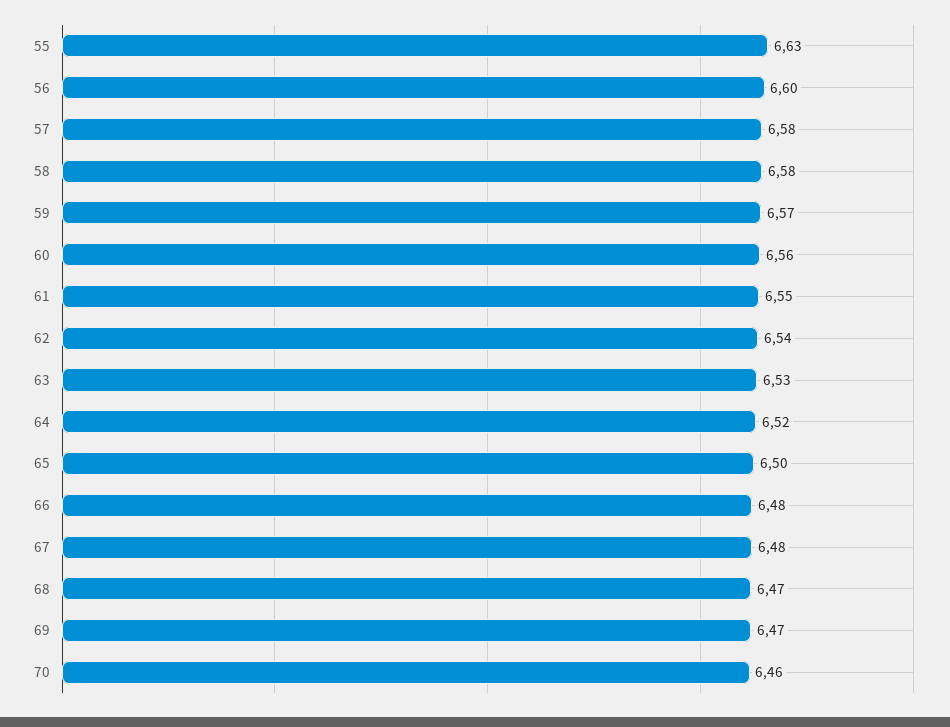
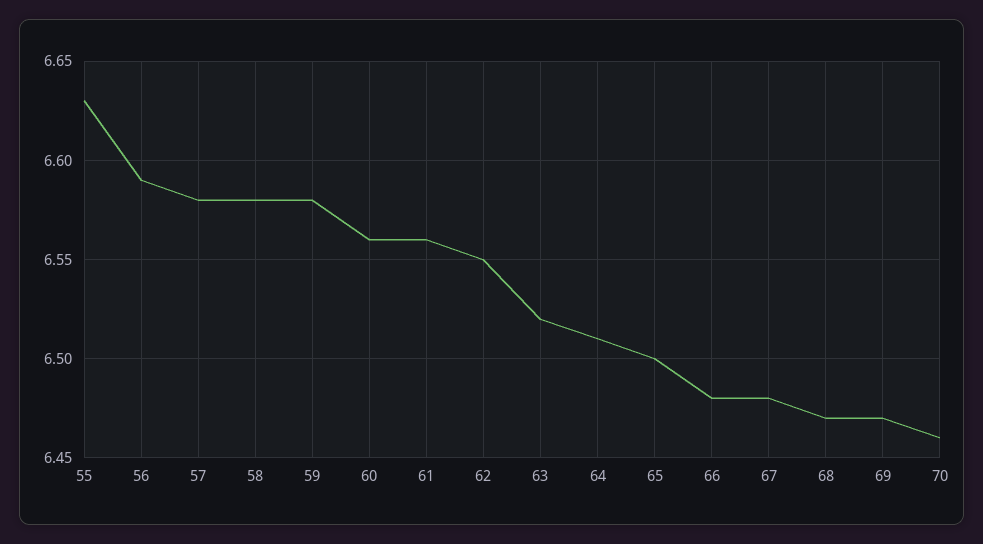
56: 6.6 -> 6.59
59: 6.57 -> 6.58
61: 6.55 -> 6.56
62: 6.54 -> 6.55
63: 6.53 -> 6.52
64: 6.52 -> 6.51

